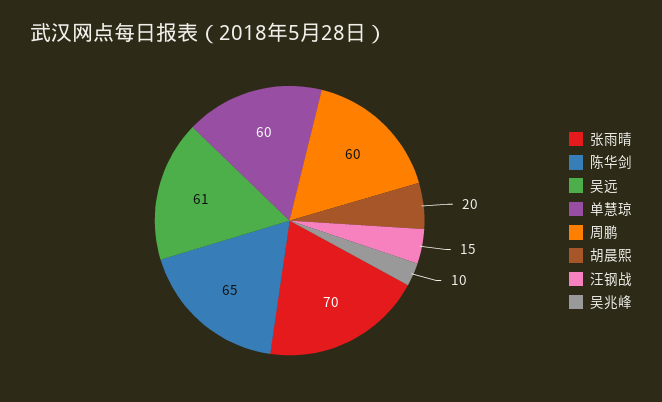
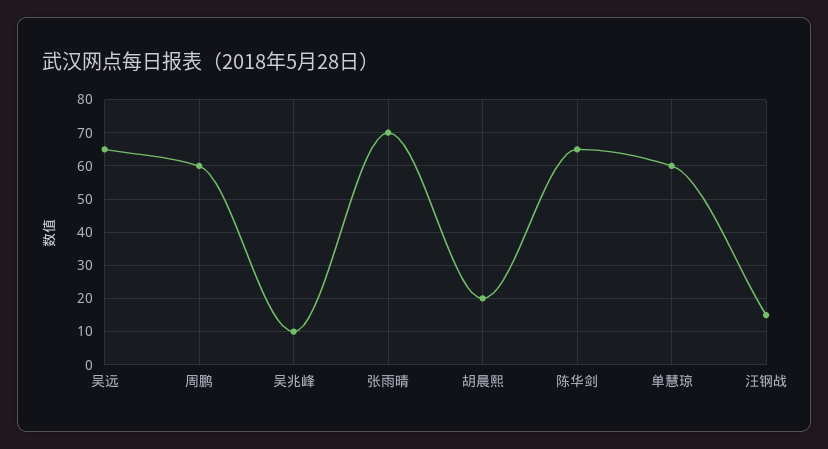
吴远: 61 -> 65

